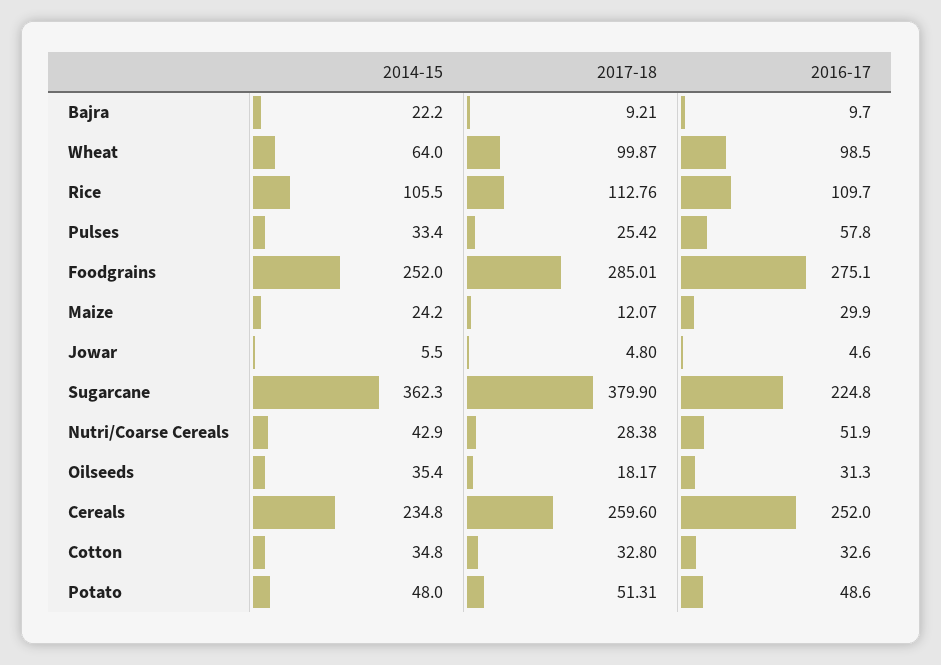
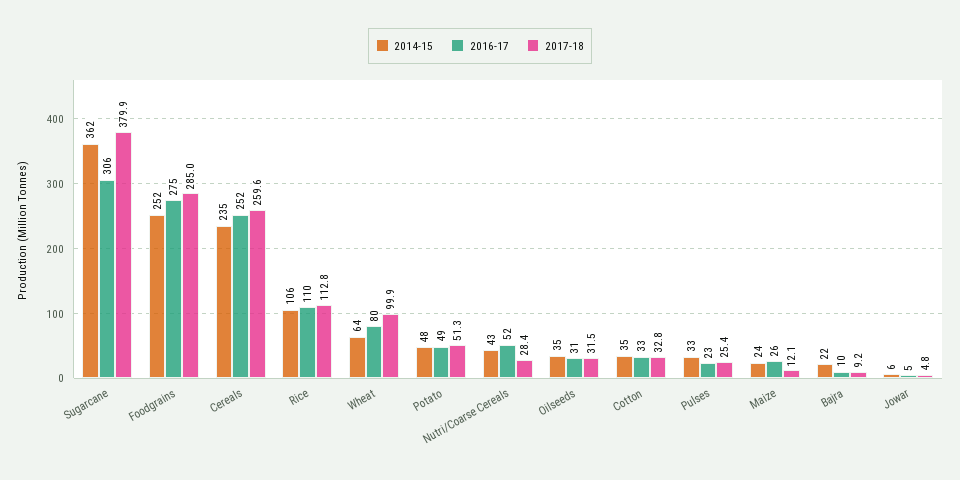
2016-17, Wheat: 98.5 -> 80
2016-17, Pulses: 57.8 -> 23
2016-17, Maize: 29.9 -> 26
2016-17, Sugarcane: 224.8 -> 306
2017-18, Oilseeds: 18.17 -> 31.5

